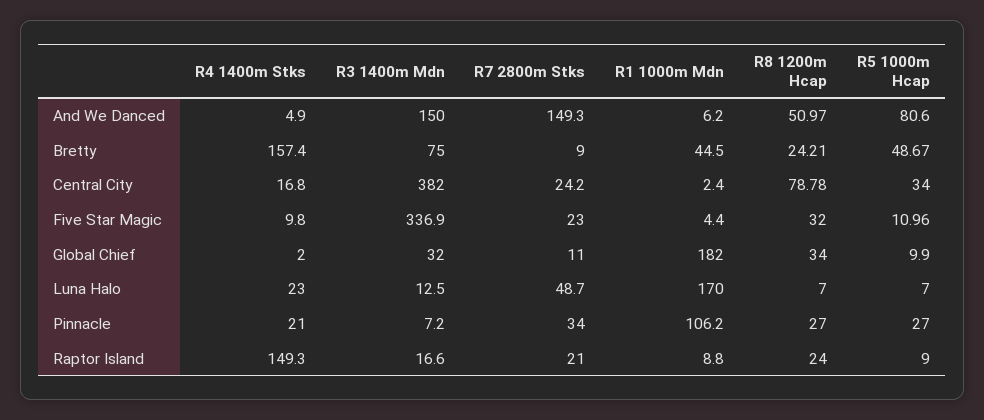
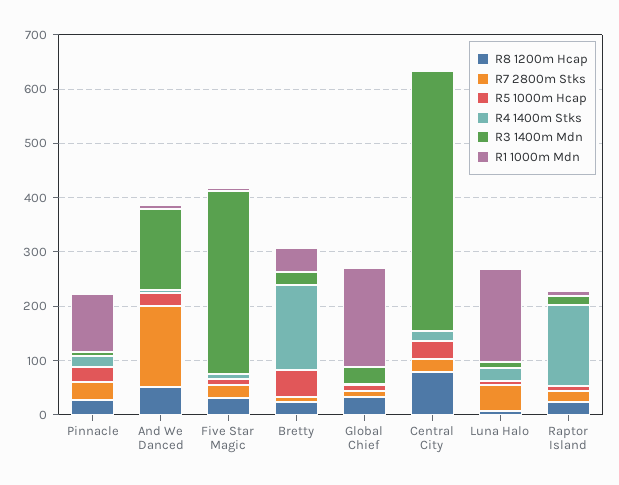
R5 1000m Hcap, And We Danced: 80.6 -> 20
R3 1400m Mdn, Bretty: 75 -> 20
R3 1400m Mdn, Central City: 382 -> 480

